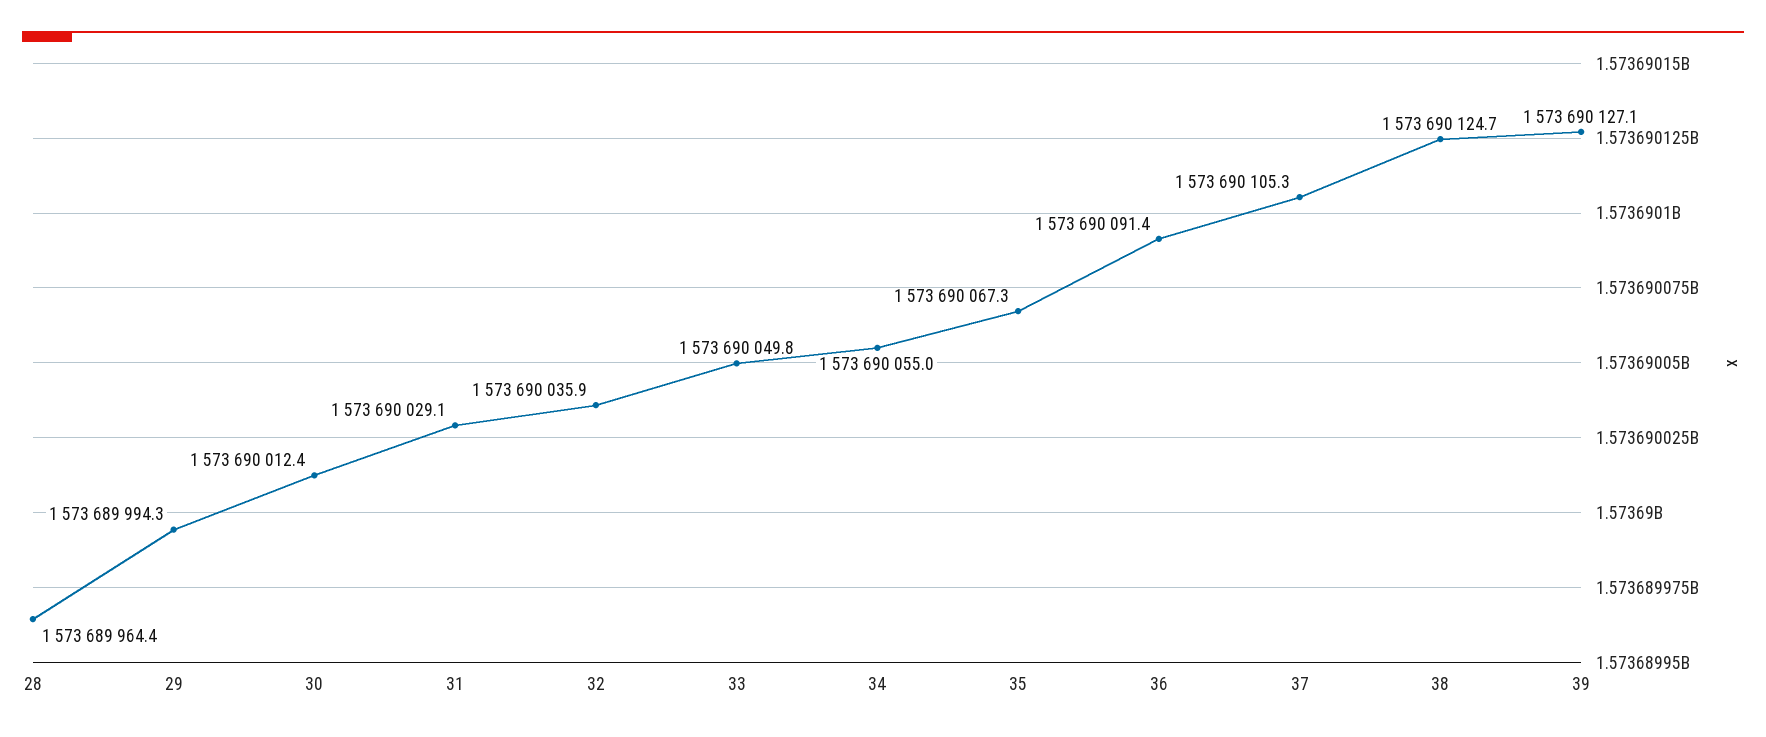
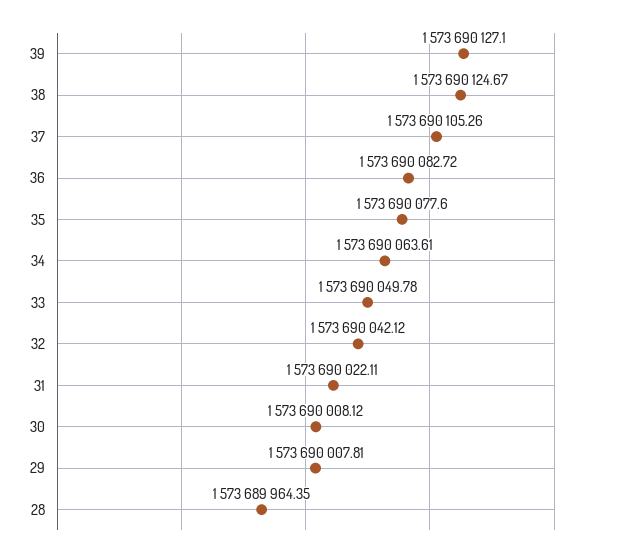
29: 1573689994.3 -> 1573690007.81
30: 1573690012.4 -> 1573690008.12
31: 1573690029.1 -> 1573690022.11
32: 1573690035.9 -> 1573690042.12
34: 1573690055 -> 1573690063.61
35: 1573690067.3 -> 1573690077.6
36: 1573690091.4 -> 1573690082.72

